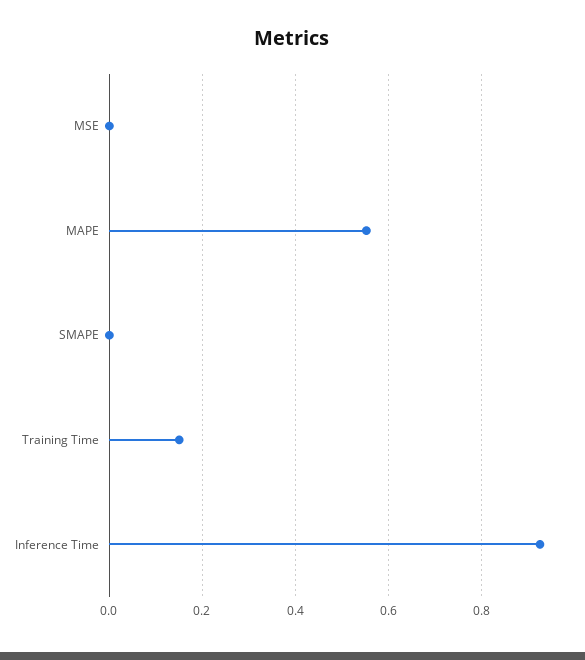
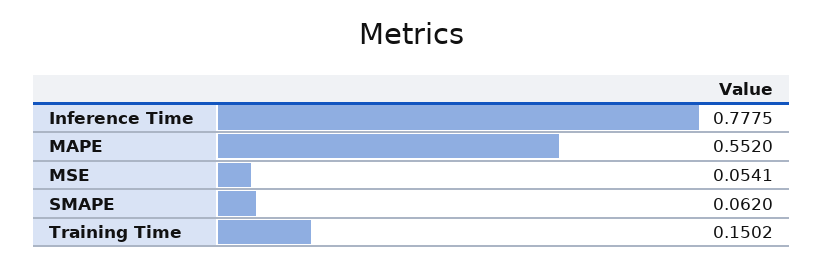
MSE: 0 -> 0.0541
SMAPE: 0 -> 0.062
Inference Time: 0.92 -> 0.7775

